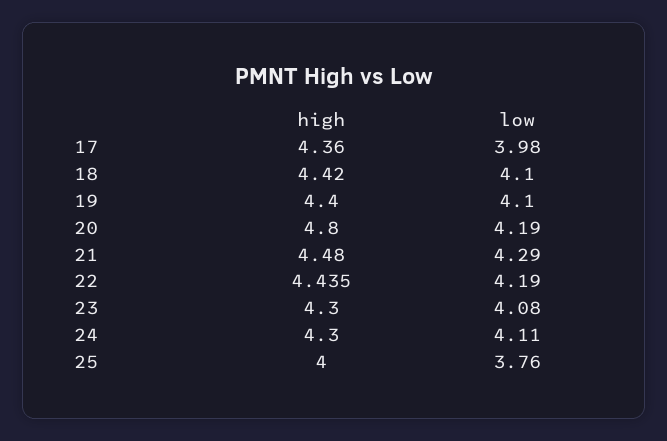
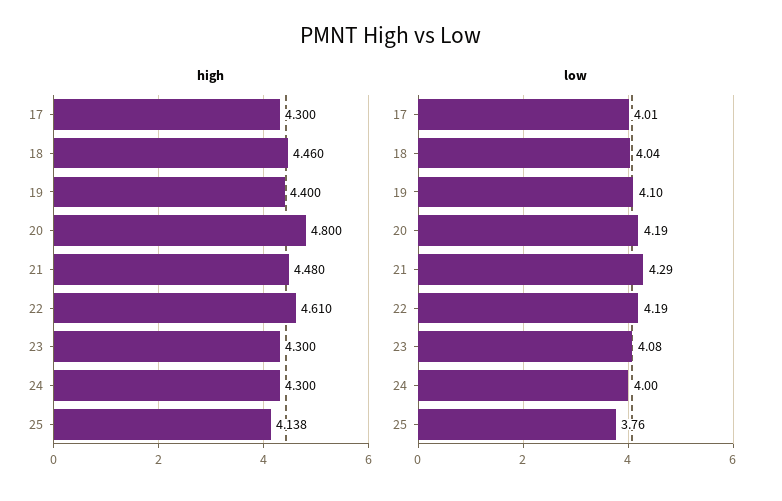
high, 17: 4.36 -> 4.3
low, 17: 3.98 -> 4.01
high, 18: 4.42 -> 4.46
low, 18: 4.1 -> 4.04
high, 22: 4.435 -> 4.61
low, 24: 4.11 -> 4
high, 25: 4 -> 4.138

